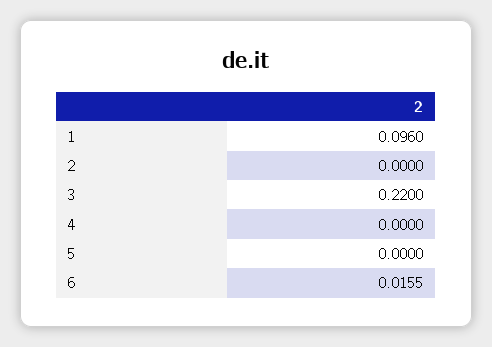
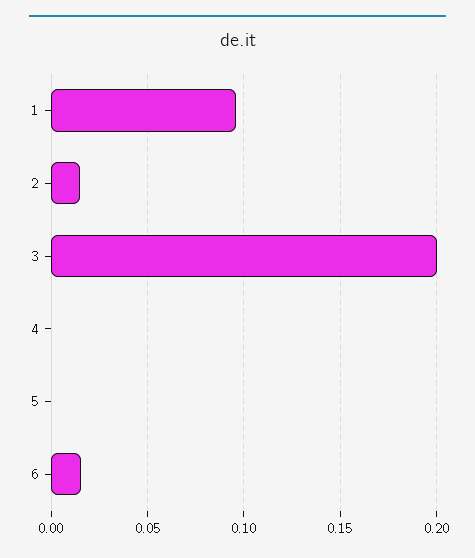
2: 0 -> 0.015
3: 0.22 -> 0.2

